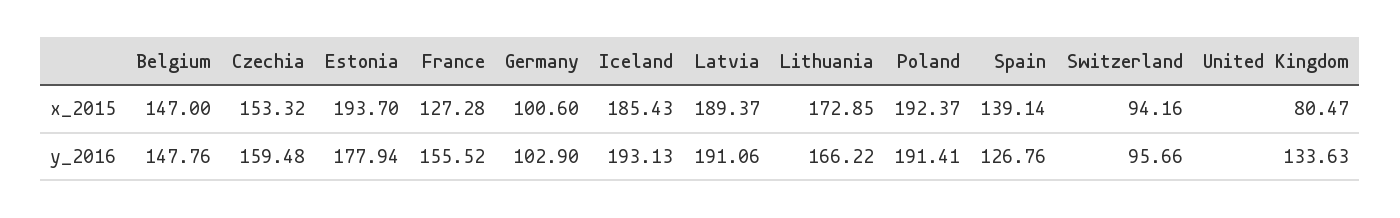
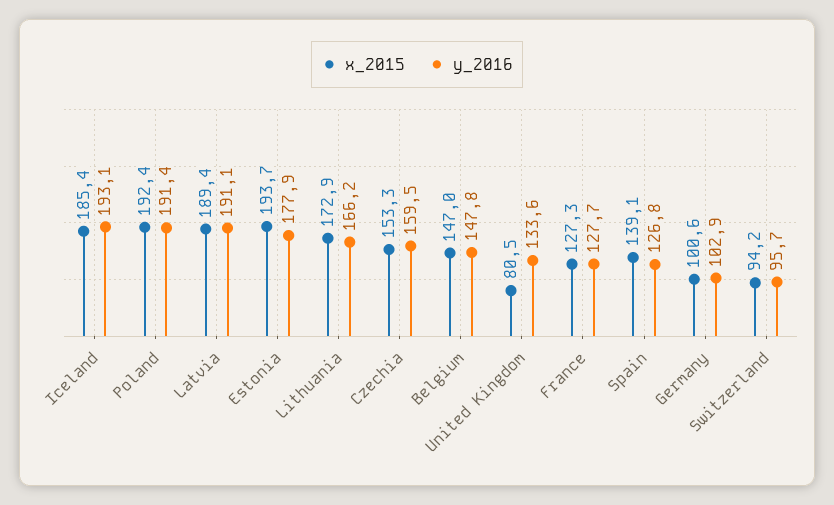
y_2016, France: 155.52 -> 127.7

